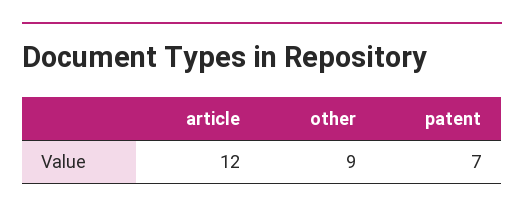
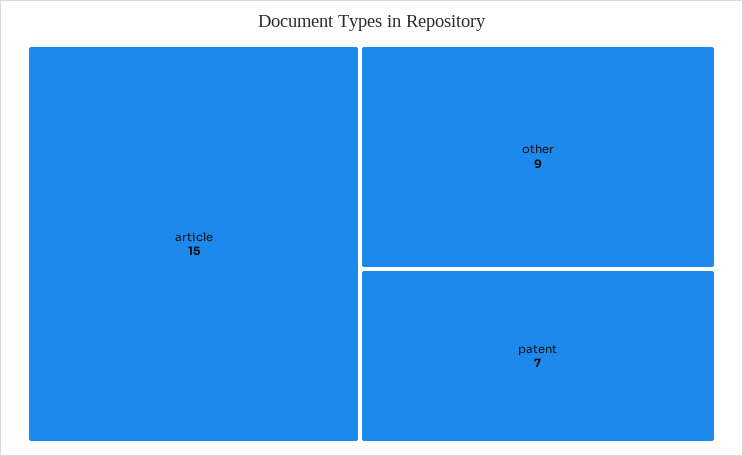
article: 12 -> 15

